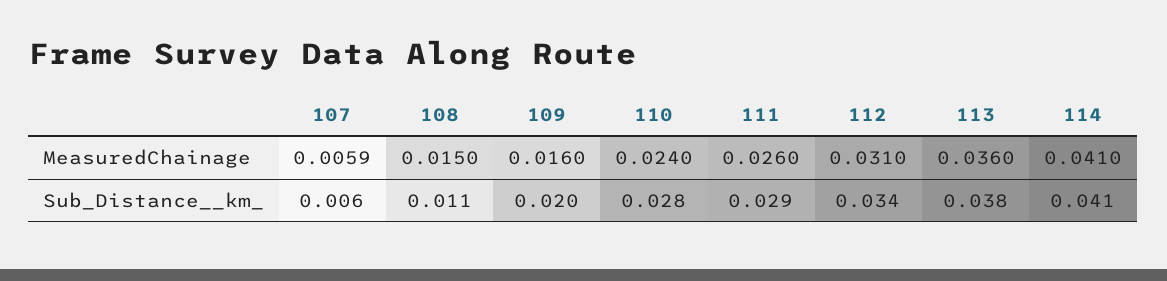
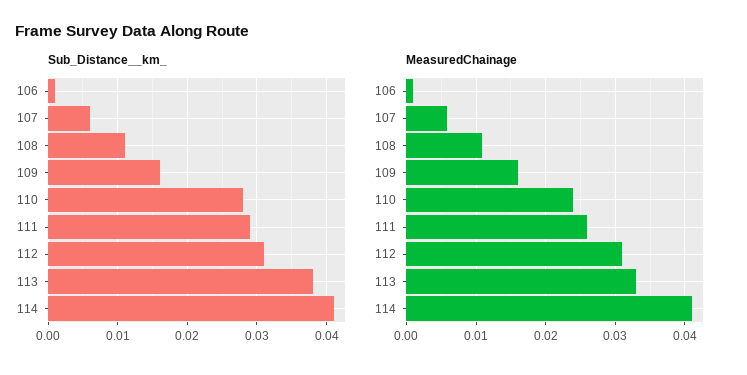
MeasuredChainage, 108: 0.015 -> 0.011
MeasuredChainage, 113: 0.036 -> 0.033
Sub_Distance__km_, 109: 0.02 -> 0.016
Sub_Distance__km_, 112: 0.034 -> 0.031
Sub_Distance__km_, 106: none -> 0.001
MeasuredChainage, 106: none -> 0.001

